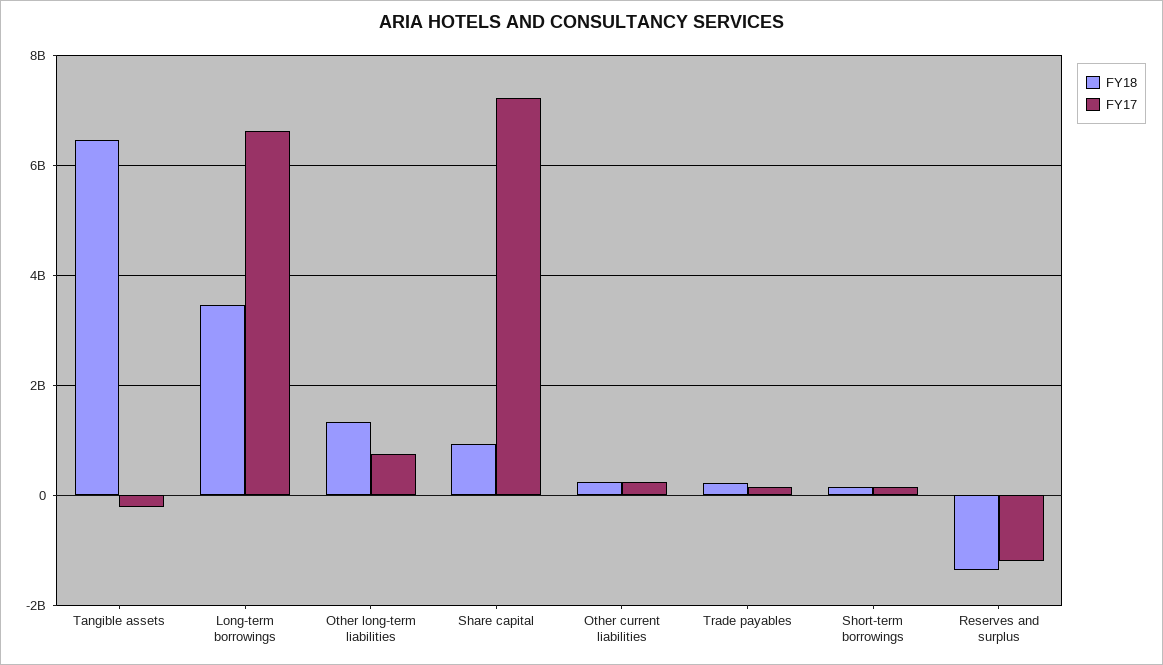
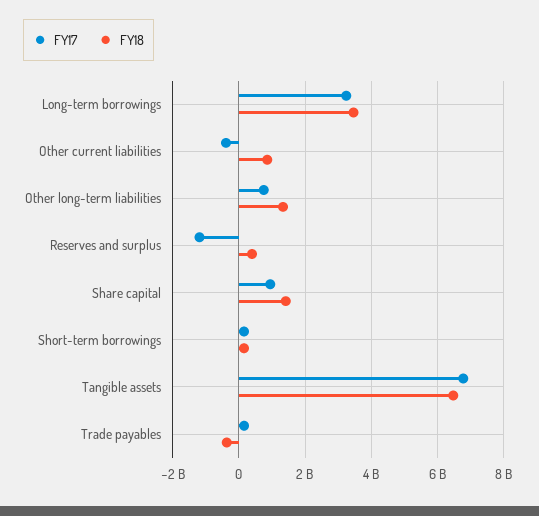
FY17, Tangible assets: -200000000 -> 6800000000
FY17, Long-term borrowings: 6600000000 -> 3200000000
FY18, Share capital: 1000000000 -> 1400000000
FY17, Share capital: 7200000000 -> 1000000000
FY18, Other current liabilities: 200000000 -> 800000000
FY17, Other current liabilities: 200000000 -> -400000000
FY18, Trade payables: 200000000 -> -400000000
FY18, Reserves and surplus: -1400000000 -> 400000000

